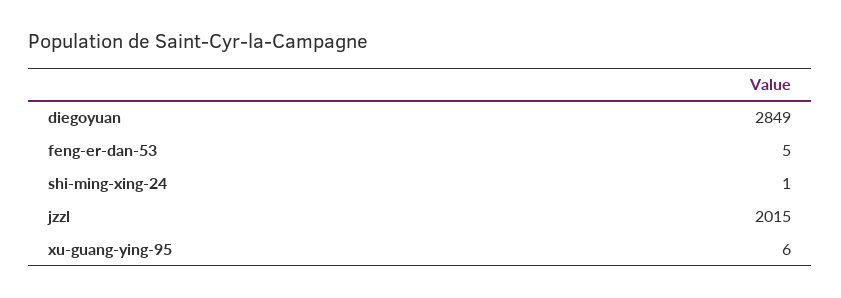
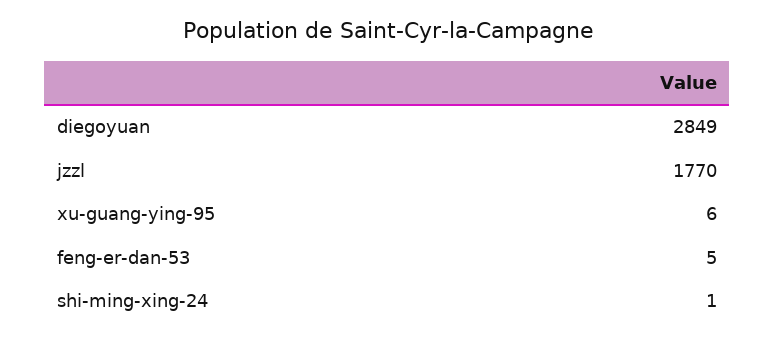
jzzl: 2015 -> 1770

